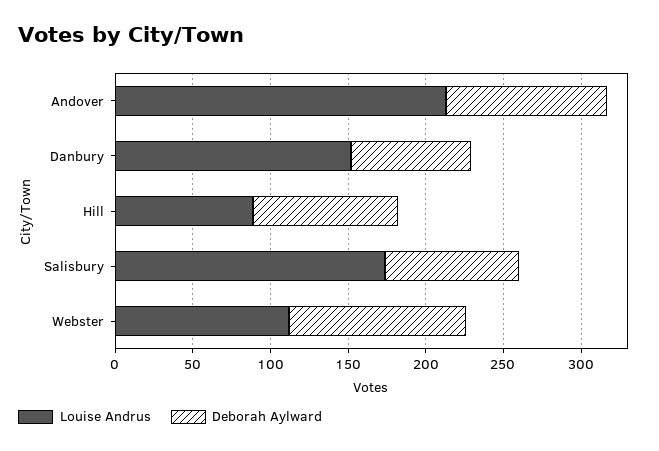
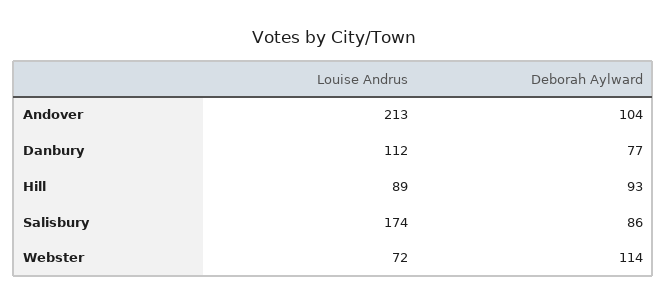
Louise Andrus, Danbury: 150 -> 112
Louise Andrus, Webster: 110 -> 72

